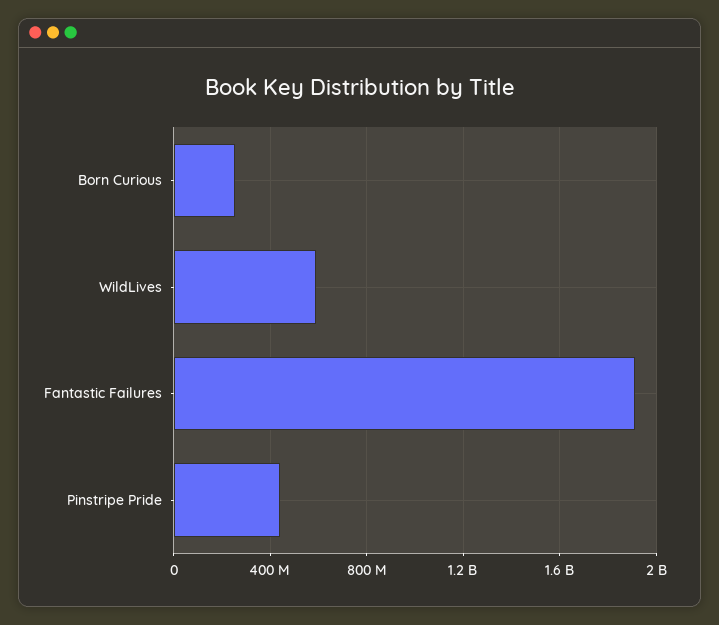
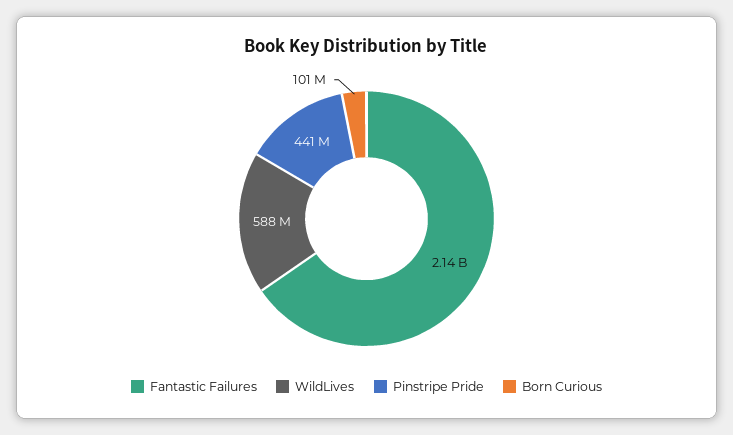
Born Curious: 250000000 -> 101000000
Fantastic Failures: 1900000000 -> 2140000000

